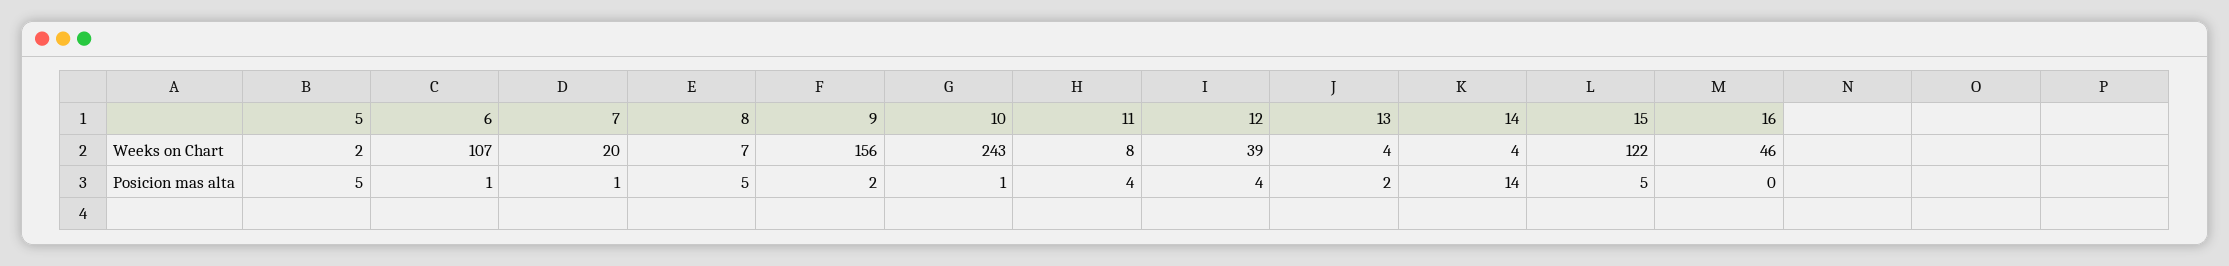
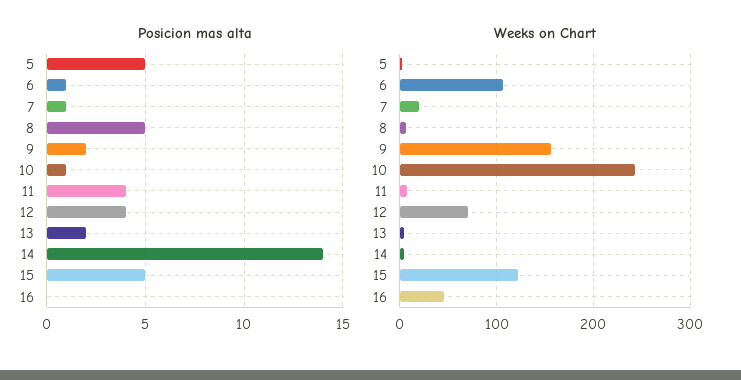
Weeks on Chart, 12: 39 -> 70

